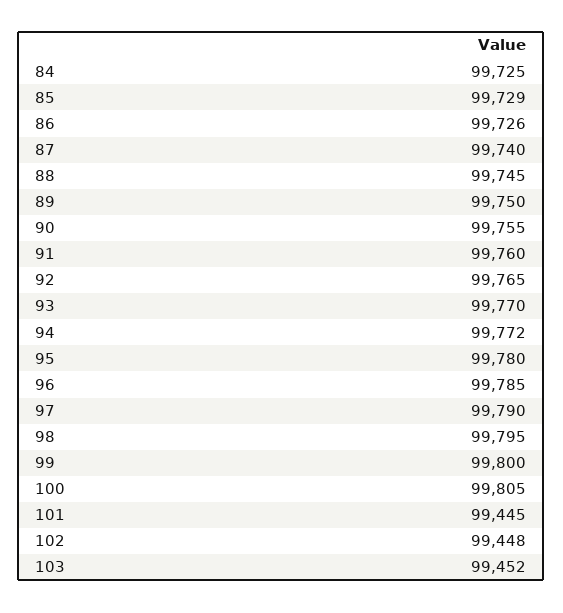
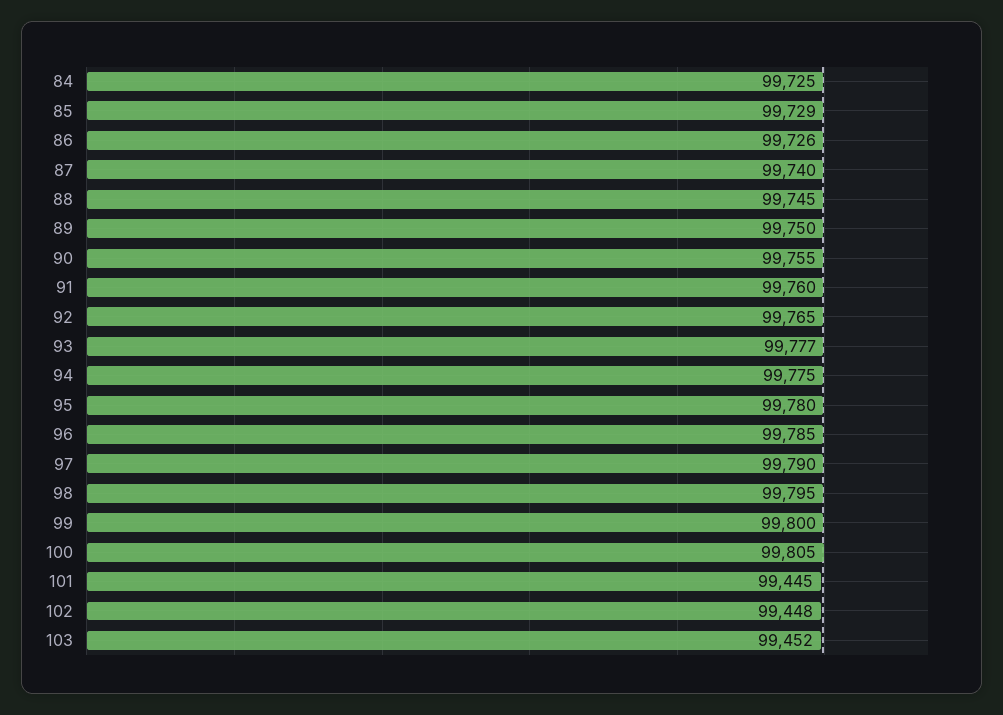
93: 99770 -> 99777
94: 99772 -> 99775

